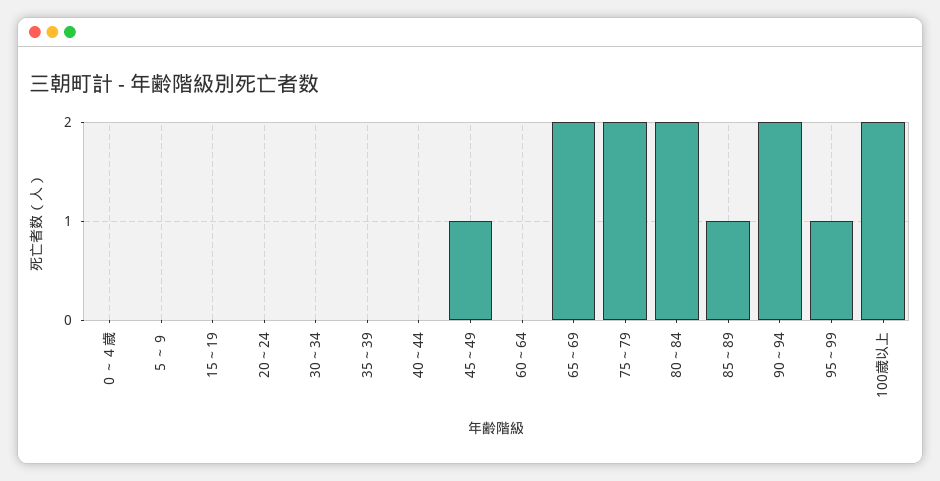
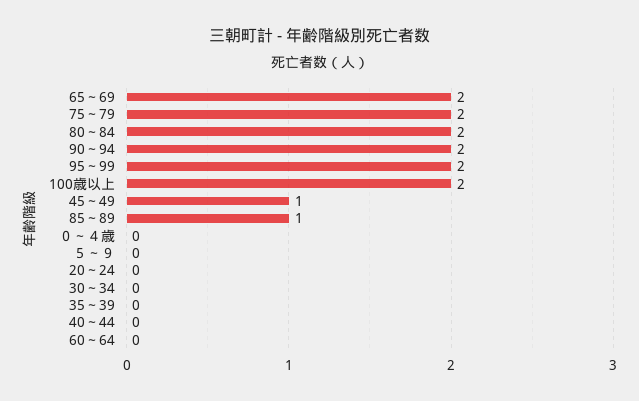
15～19: 0 -> none
95～99: 1 -> 2

